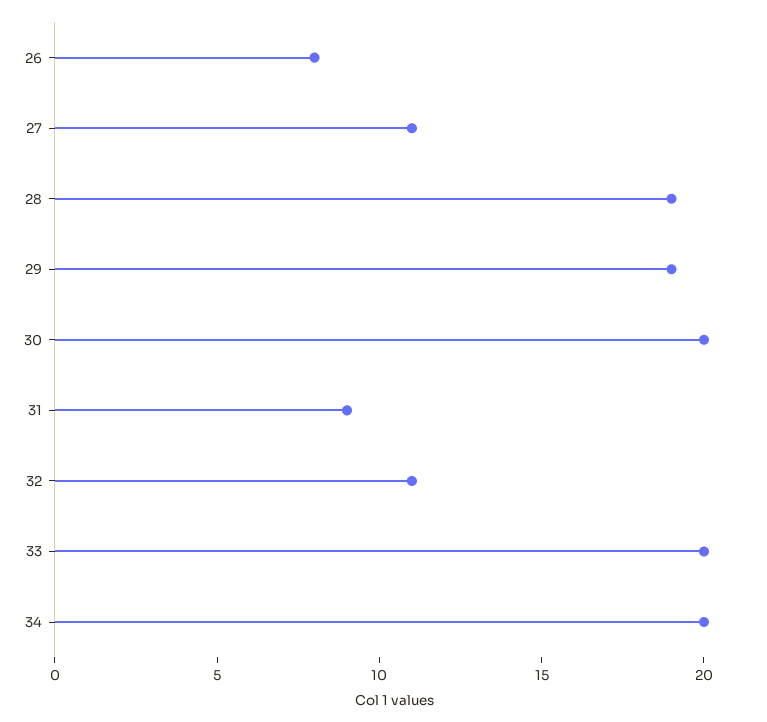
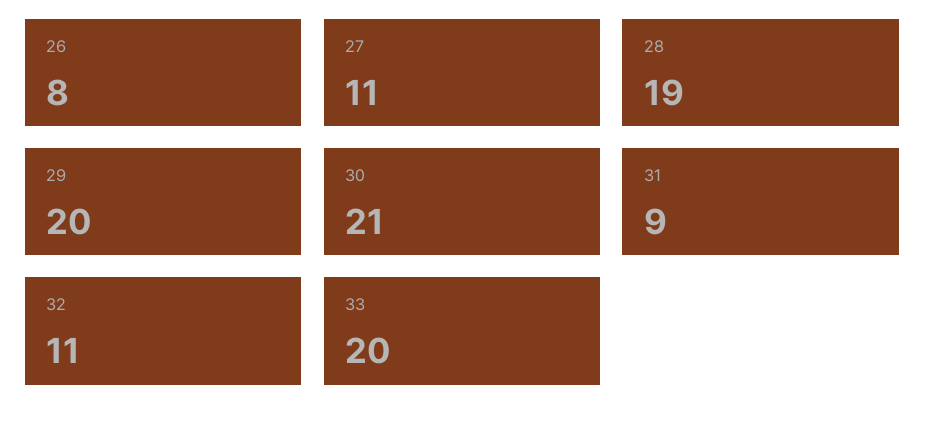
29: 19 -> 20
30: 20 -> 21
34: 20 -> none

